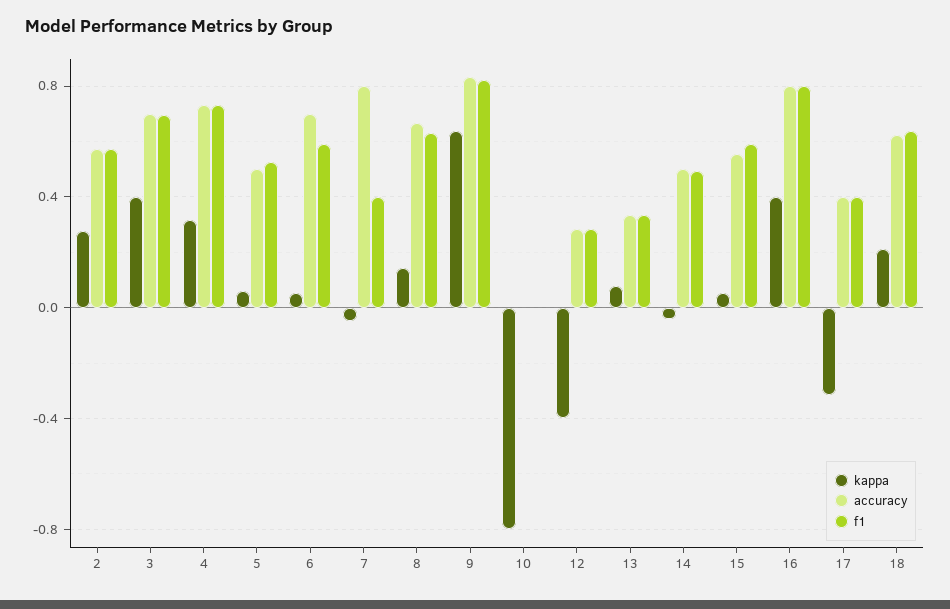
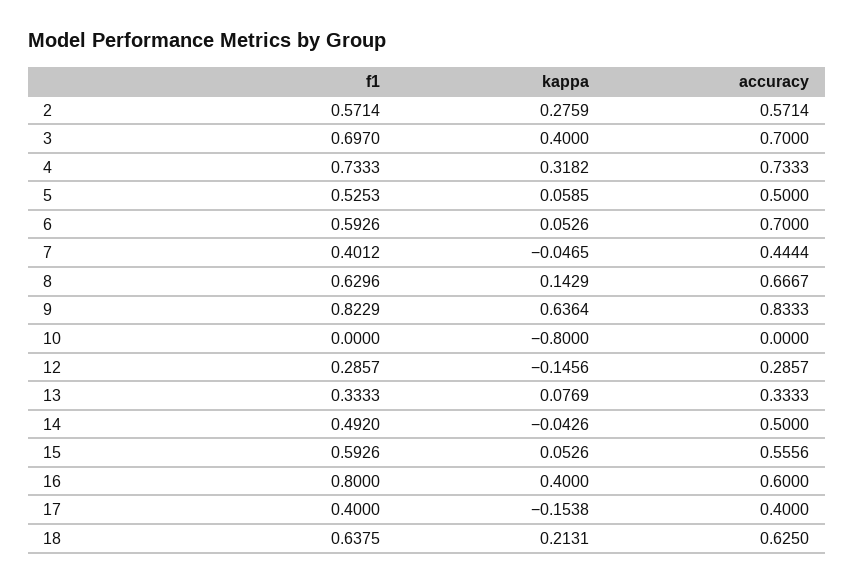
accuracy, 7: 0.8 -> 0.4444
kappa, 12: -0.4 -> -0.1456
accuracy, 16: 0.8 -> 0.6
kappa, 17: -0.3 -> -0.1538

